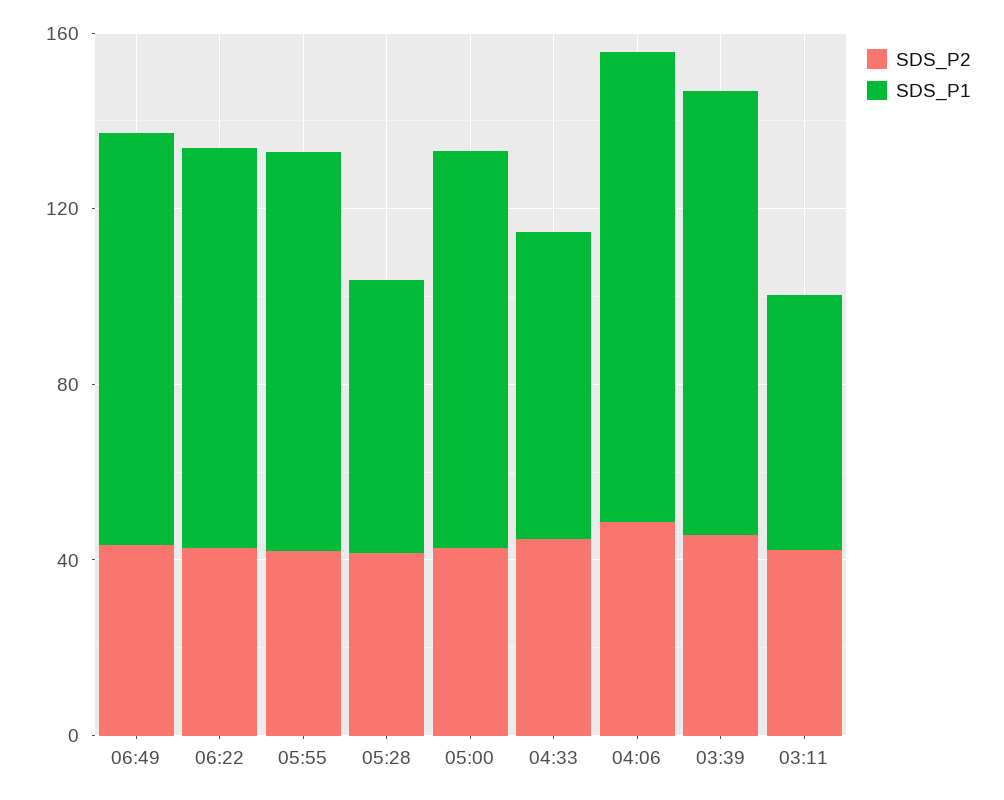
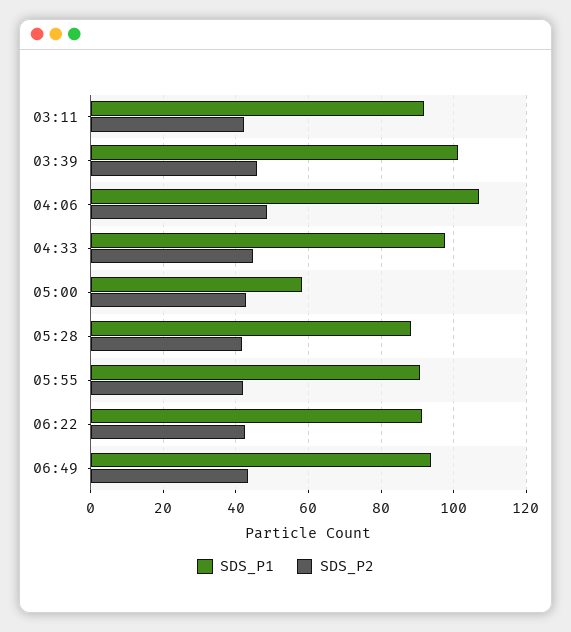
SDS_P1, 05:28: 60 -> 88
SDS_P1, 05:00: 90 -> 58
SDS_P1, 04:33: 70 -> 98
SDS_P1, 03:11: 60 -> 92

